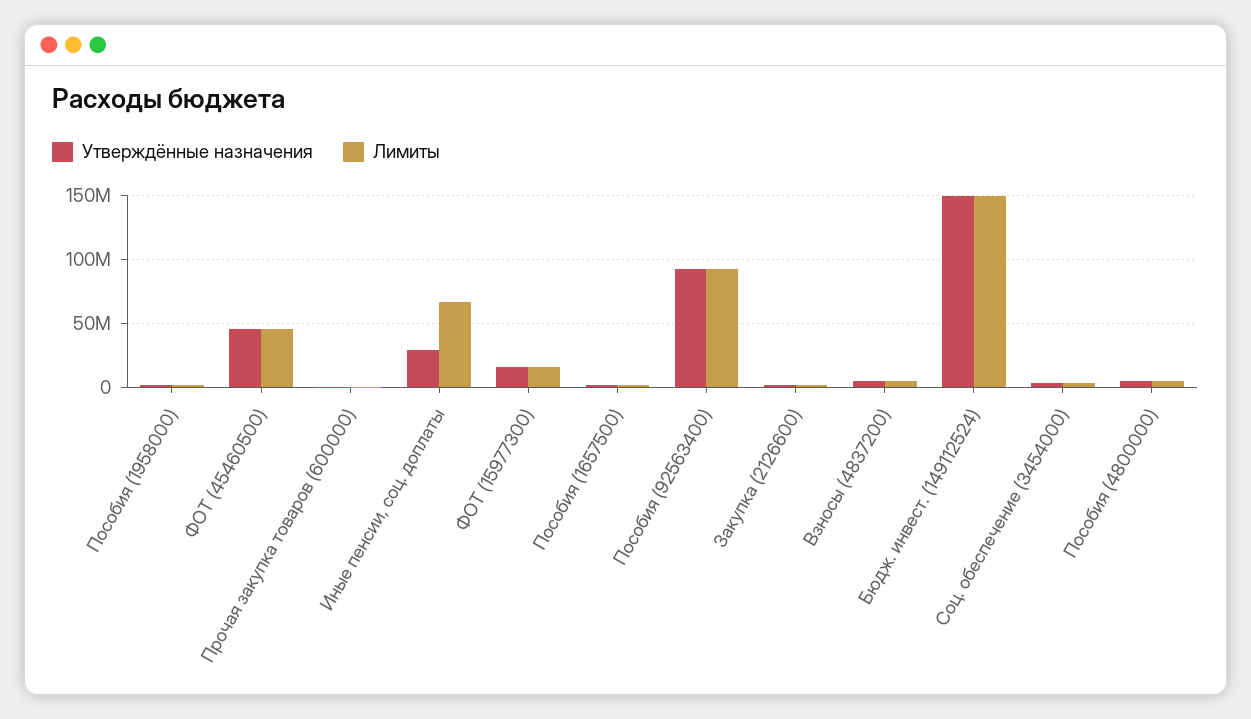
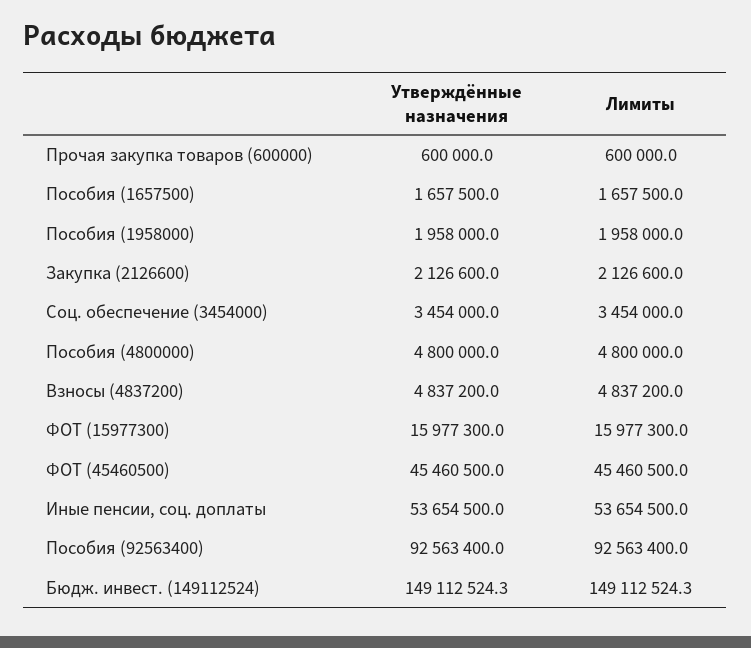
Утверждённые назначения, Иные пенсии, соц. доплаты: 30000000 -> 53654500
Лимиты, Иные пенсии, соц. доплаты: 65000000 -> 53654500

